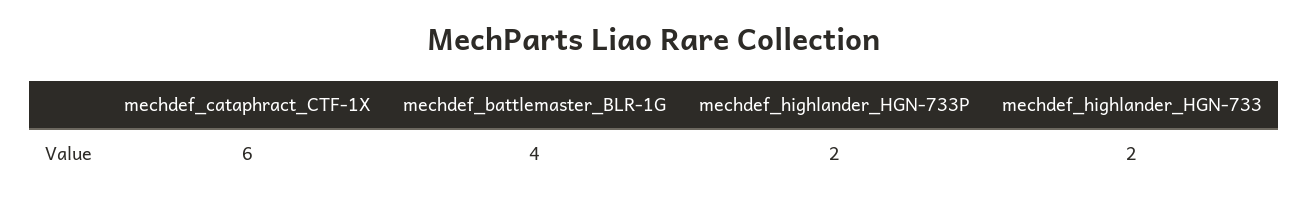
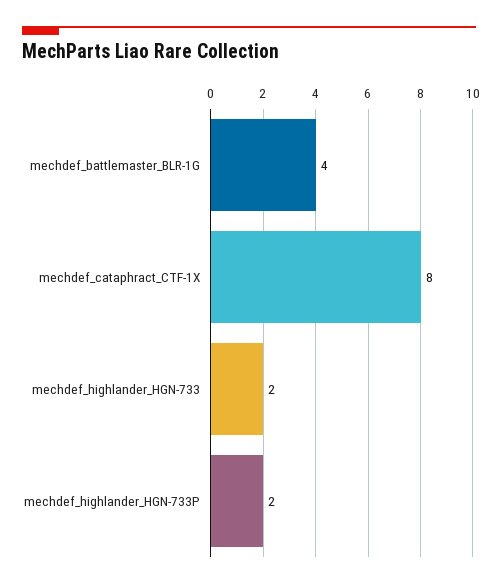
mechdef_cataphract_CTF-1X: 6 -> 8

